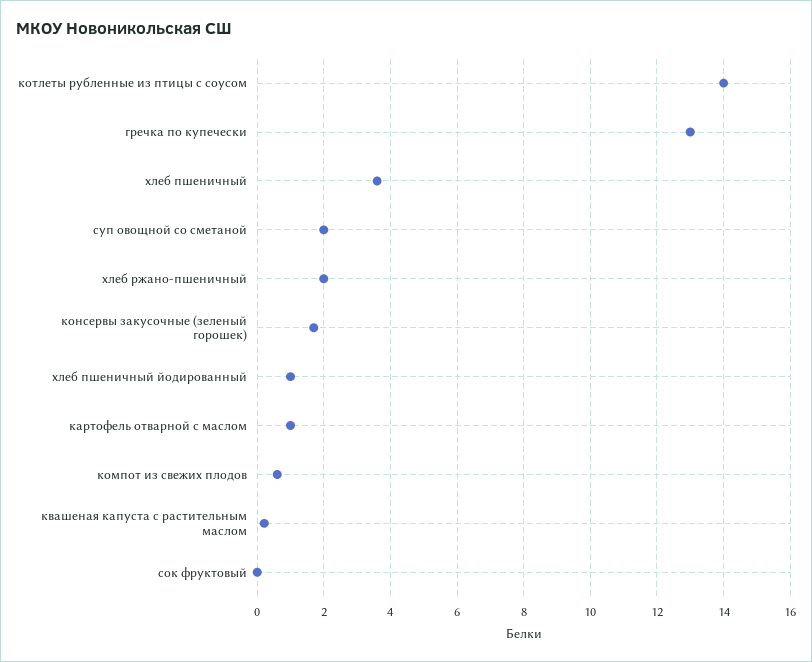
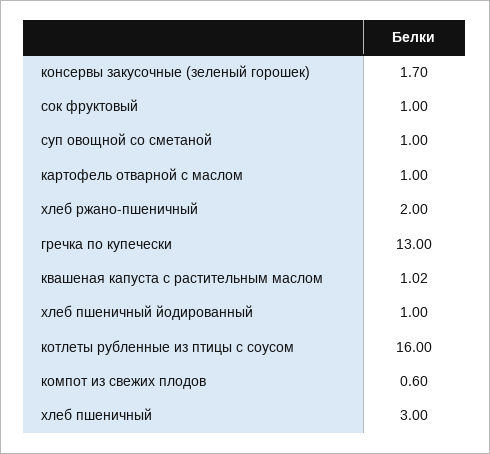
котлеты рубленные из птицы с соусом: 14 -> 16
хлеб пшеничный: 3.6 -> 3
суп овощной со сметаной: 2 -> 1
квашеная капуста с растительным маслом: 0.2 -> 1.02
сок фруктовый: 0 -> 1

